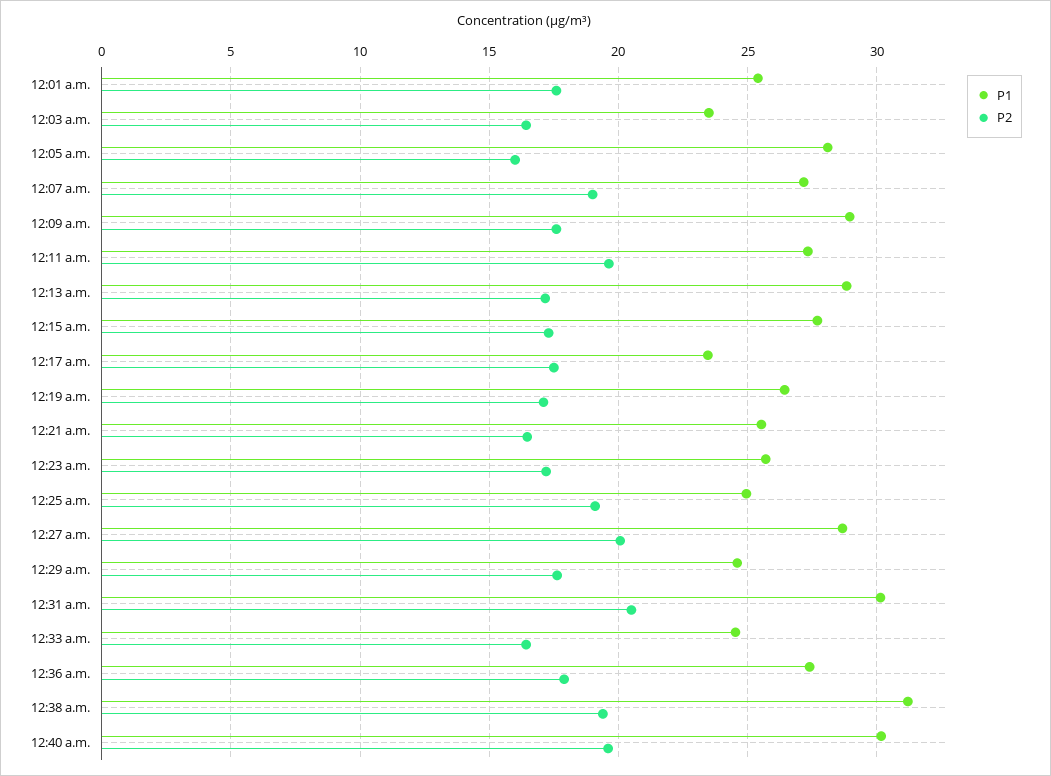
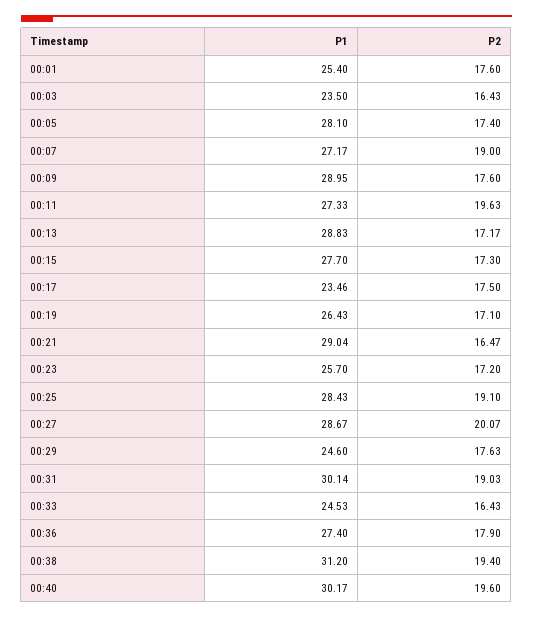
P2, 12:05 a.m.: 16 -> 17.4
P1, 12:21 a.m.: 25.5 -> 29.04
P1, 12:25 a.m.: 25 -> 28.43
P2, 12:31 a.m.: 20.5 -> 19.03

